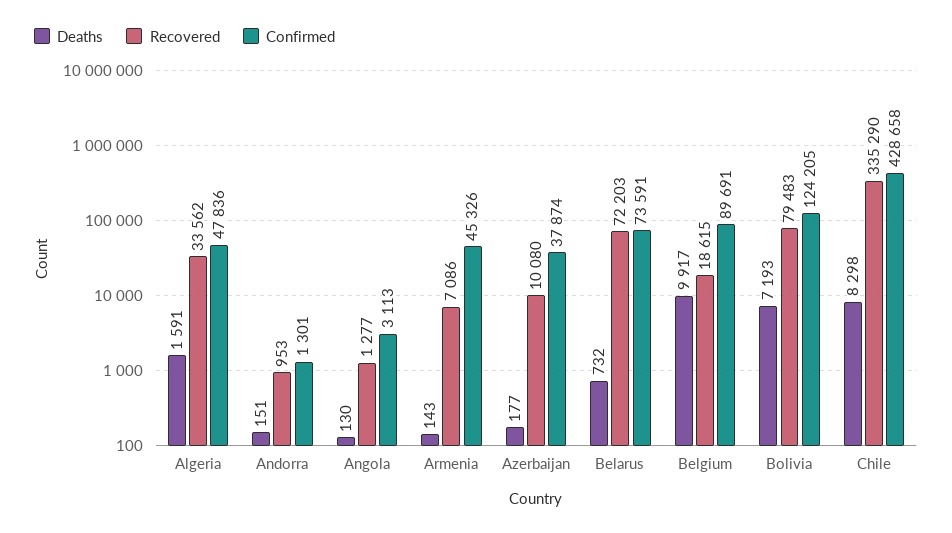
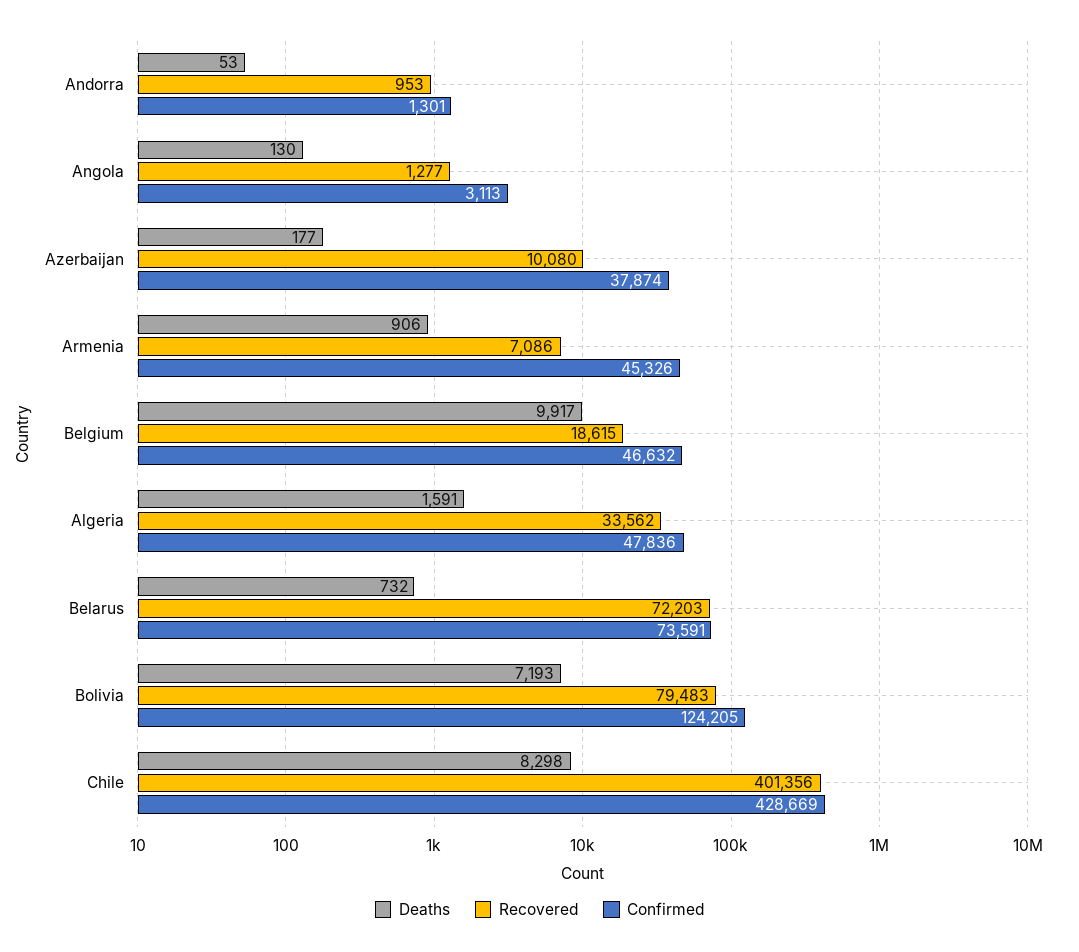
Deaths, Andorra: 151 -> 53
Deaths, Armenia: 143 -> 906
Confirmed, Belgium: 89691 -> 46632
Recovered, Chile: 335290 -> 401356
Confirmed, Chile: 428658 -> 428669

